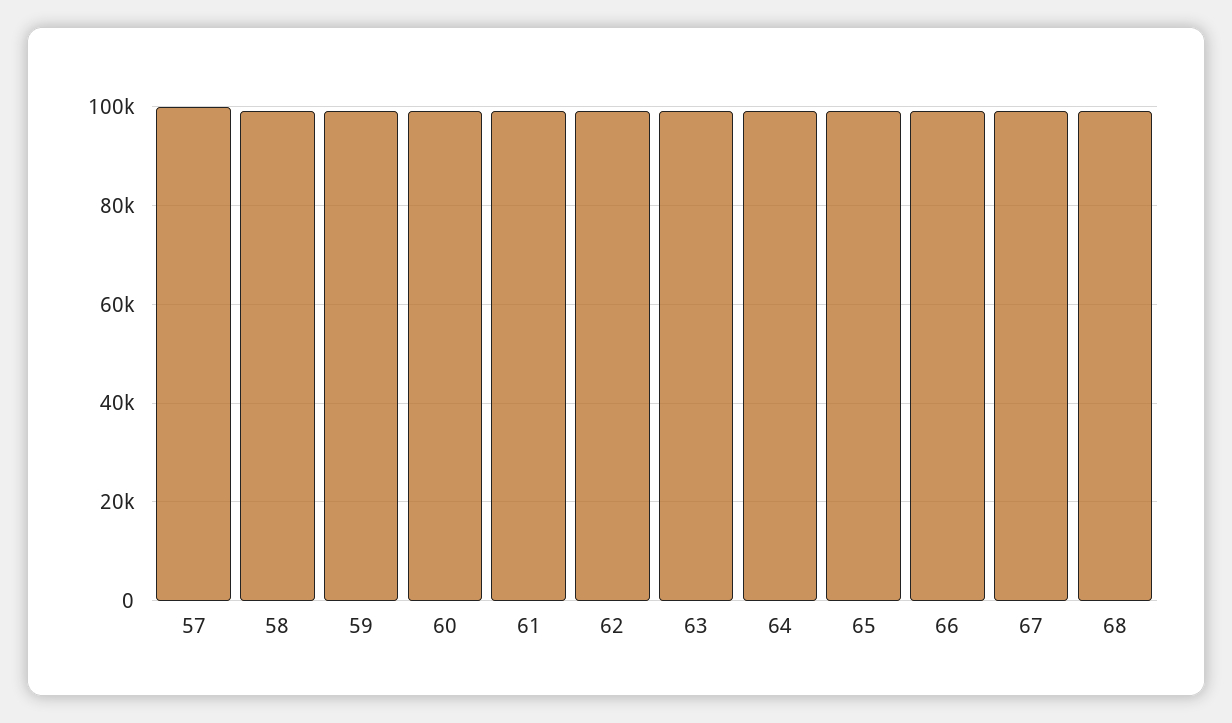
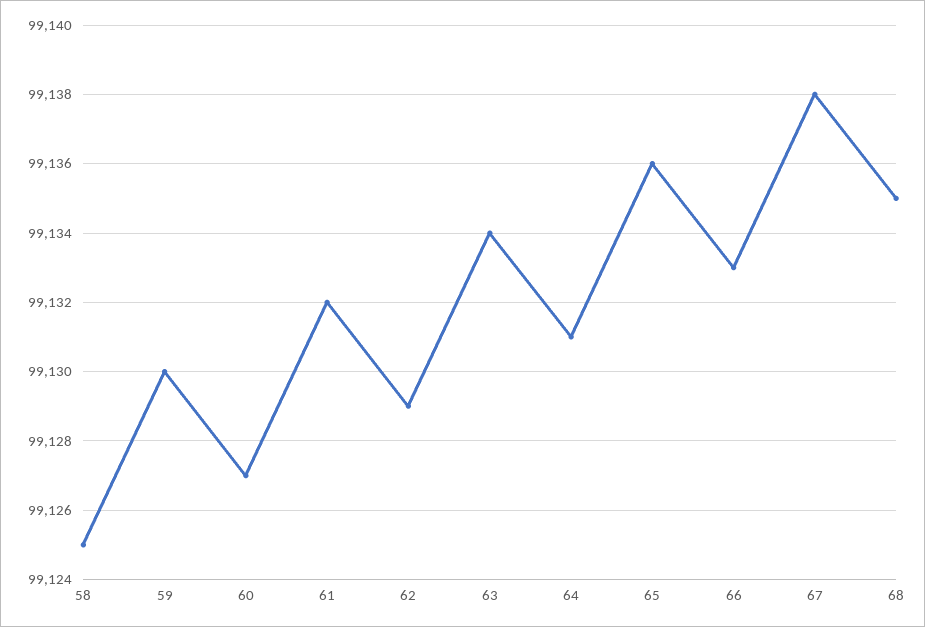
57: 100000 -> none

